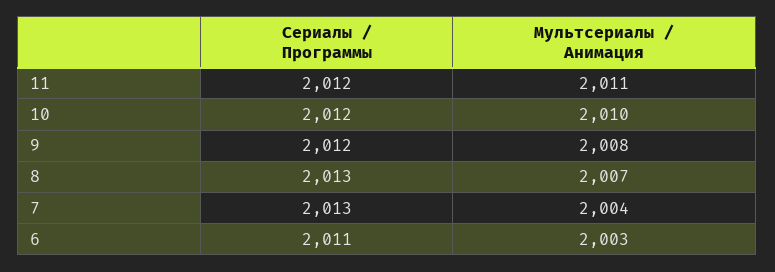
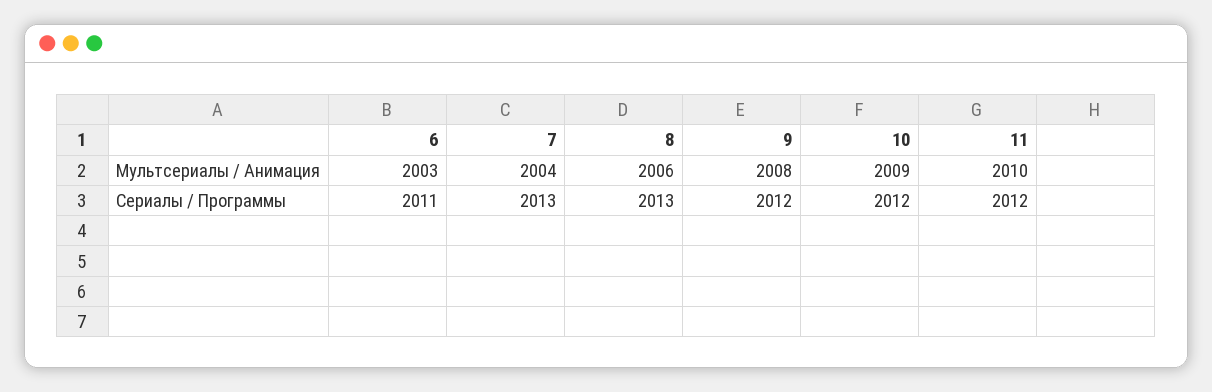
Мультсериалы / Анимация, 11: 2011 -> 2010
Мультсериалы / Анимация, 10: 2010 -> 2009
Мультсериалы / Анимация, 8: 2007 -> 2006

